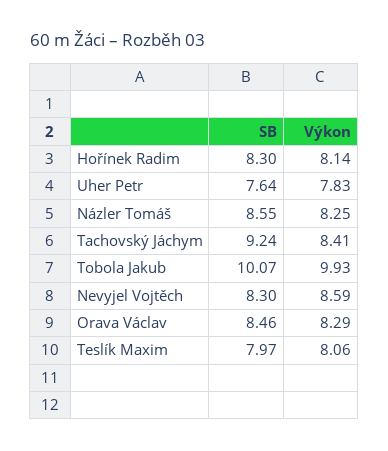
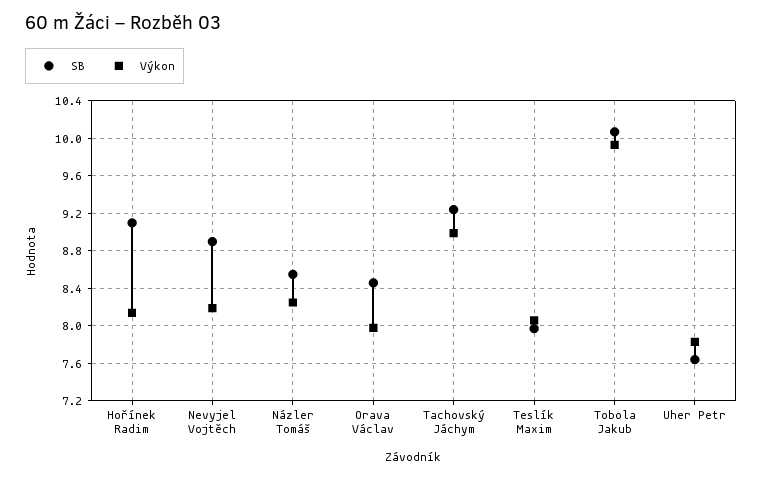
SB, Hořínek Radim: 8.3 -> 9.1
Výkon, Tachovský Jáchym: 8.41 -> 9
SB, Nevyjel Vojtěch: 8.3 -> 8.9
Výkon, Nevyjel Vojtěch: 8.59 -> 8.2
Výkon, Orava Václav: 8.29 -> 8

